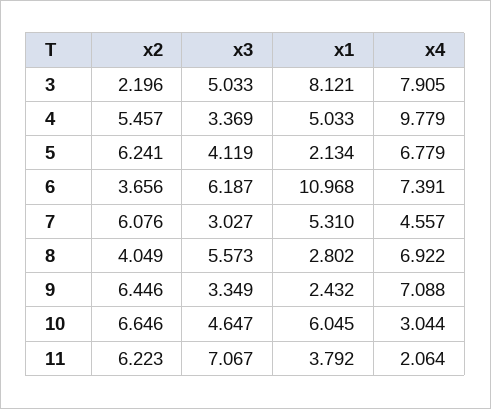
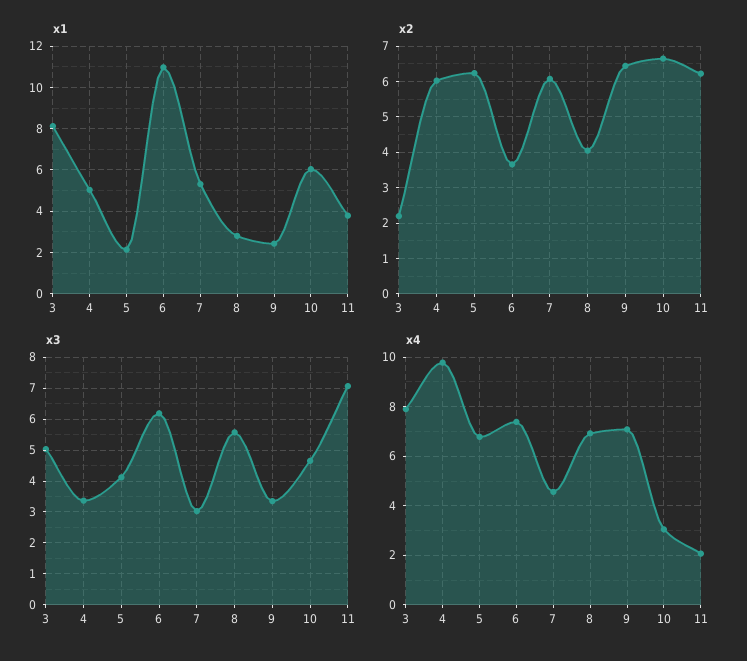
x2, 4: 5.457 -> 6

